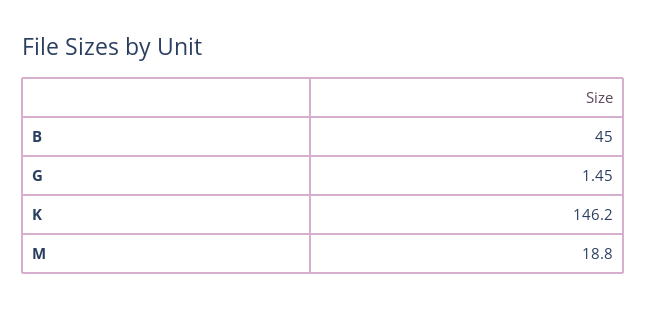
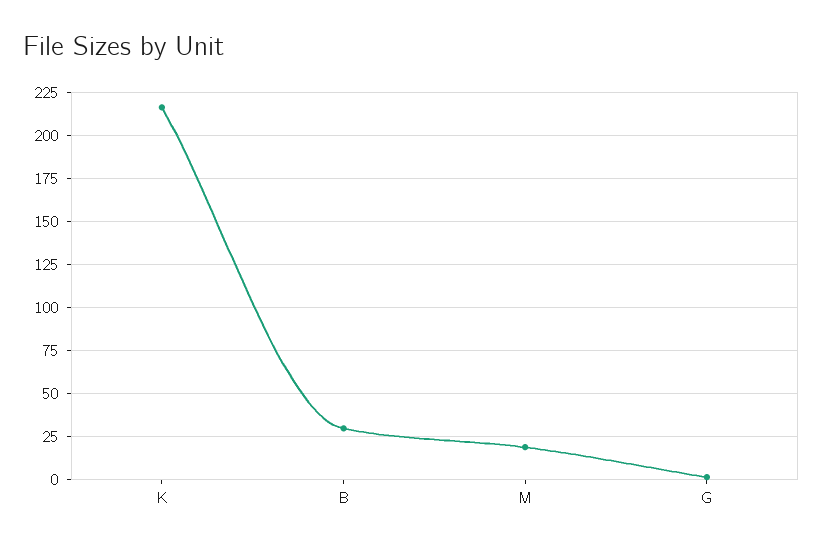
B: 45 -> 30
K: 146.2 -> 215

